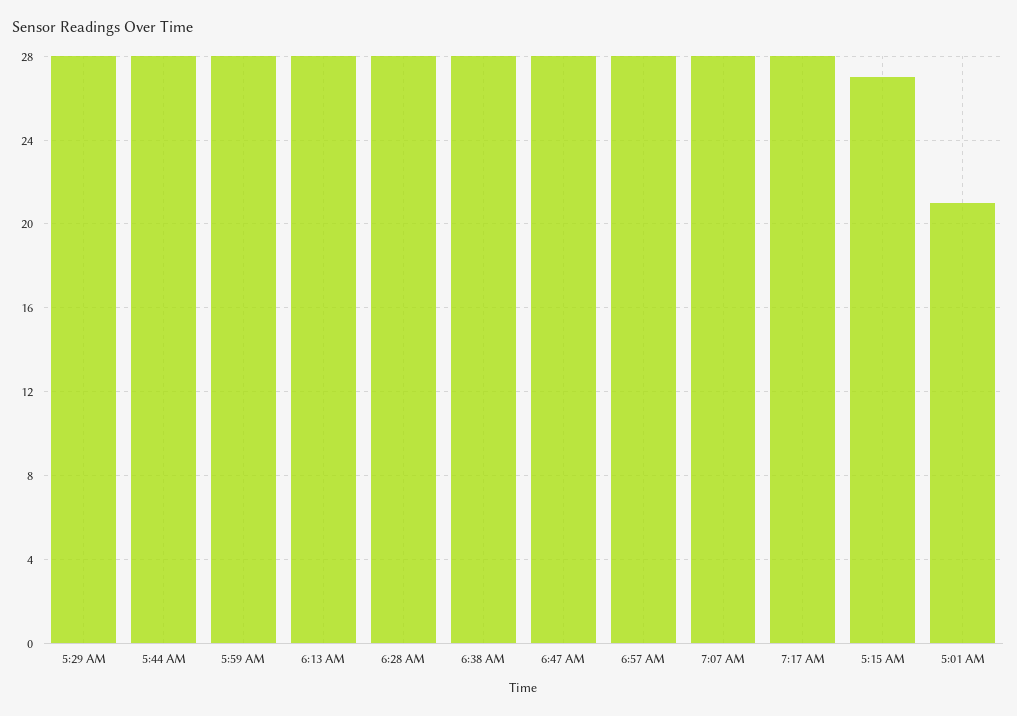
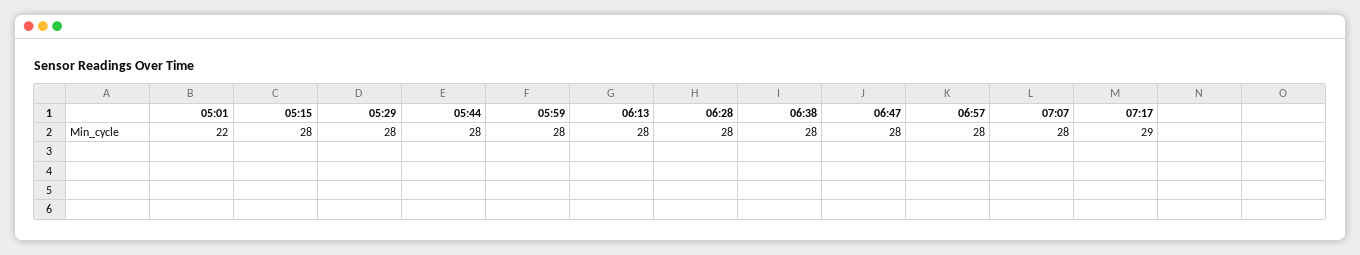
7:17 AM: 28 -> 29
5:15 AM: 27 -> 28
5:01 AM: 21 -> 22

